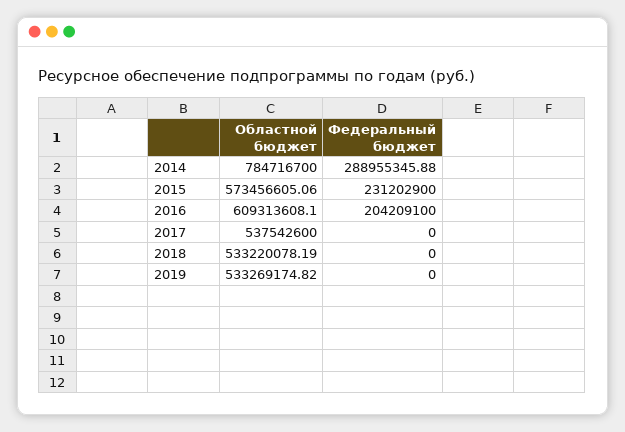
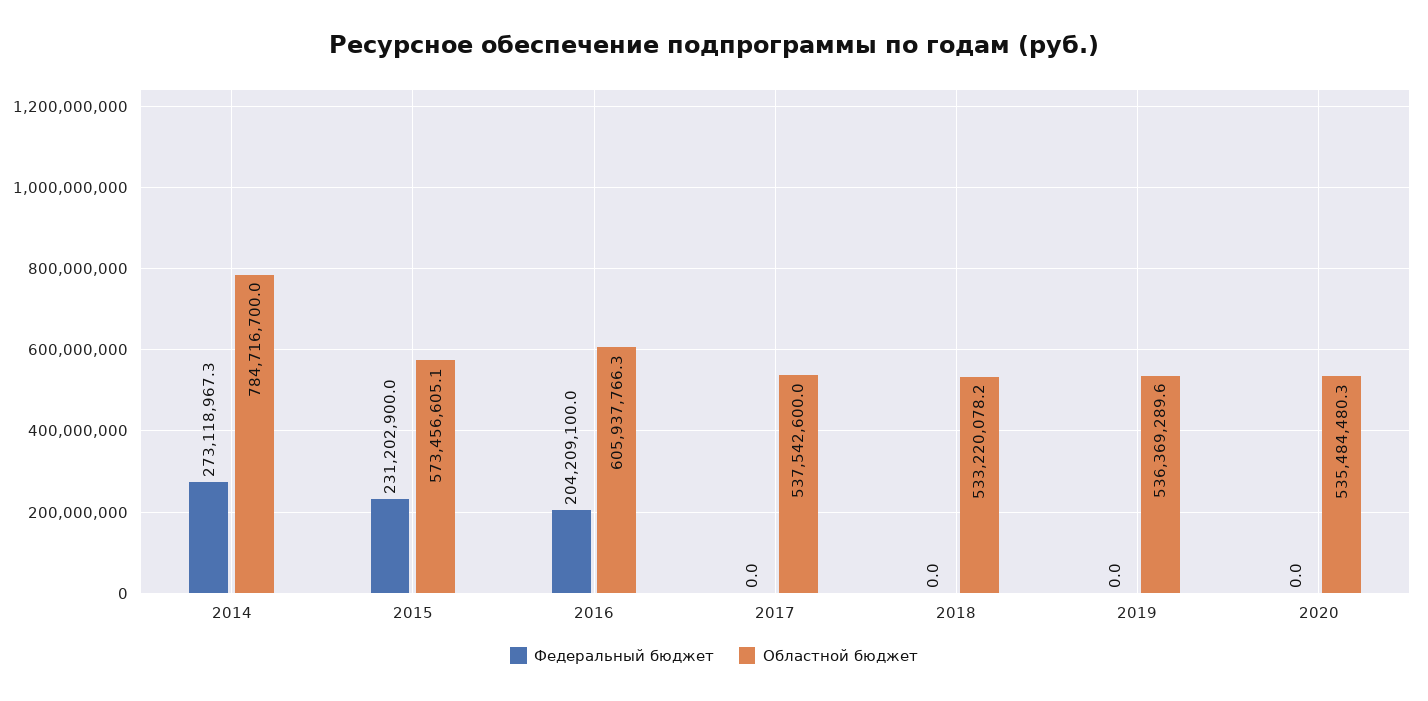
Федеральный бюджет, 2014: 288955345.88 -> 273118967.3
Областной бюджет, 2016: 609313608.1 -> 605937766.3
Областной бюджет, 2019: 533269174.82 -> 536369289.6
Федеральный бюджет, 2020: none -> 0
Областной бюджет, 2020: none -> 535484480.3

